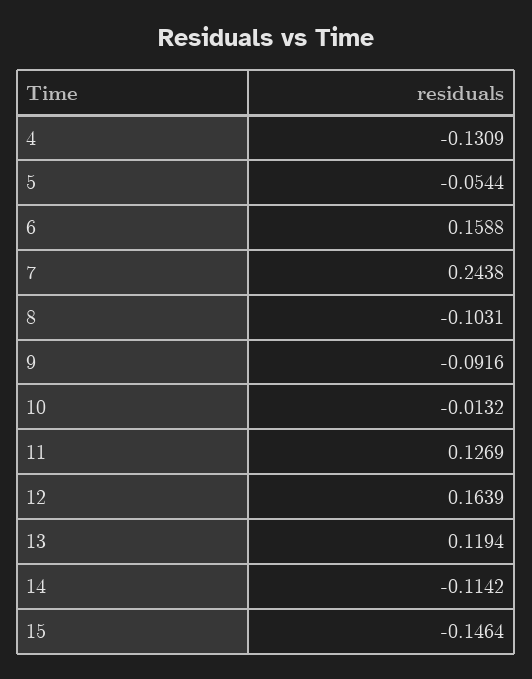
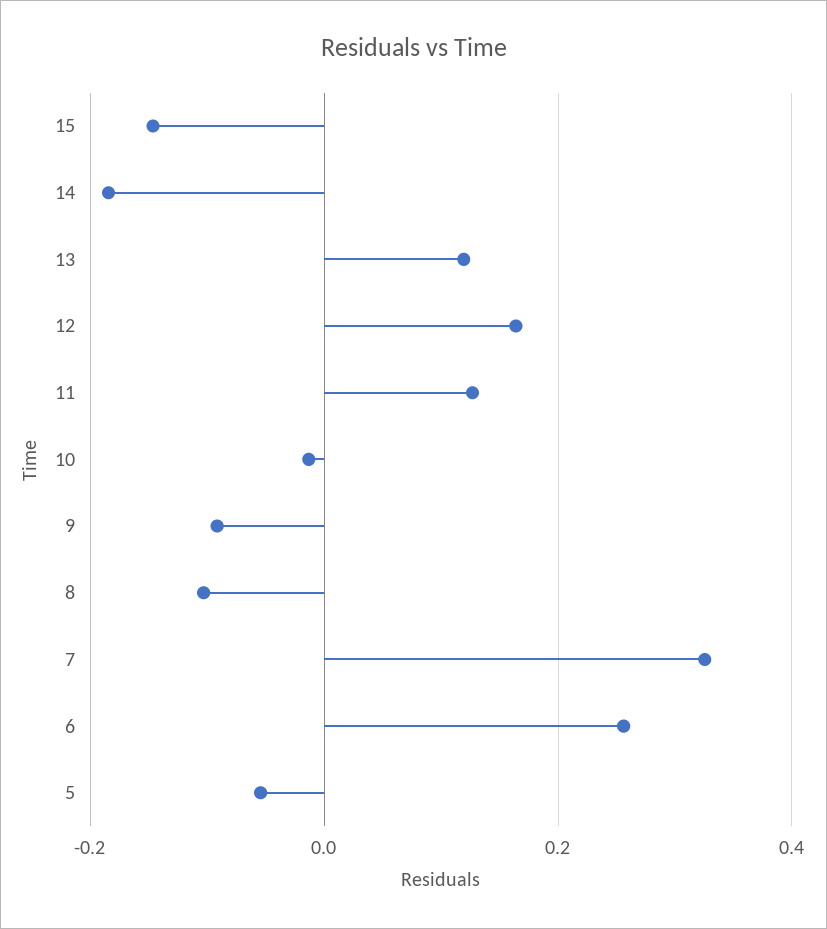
4: -0.1309 -> none
6: 0.1588 -> 0.26
7: 0.2438 -> 0.32
14: -0.1142 -> -0.18

